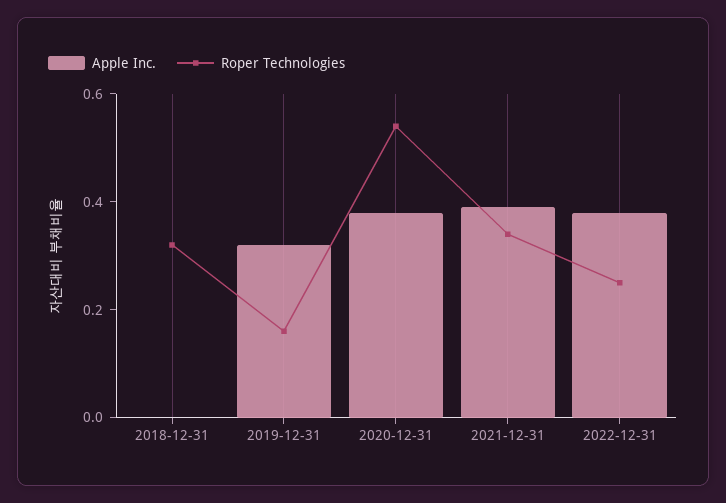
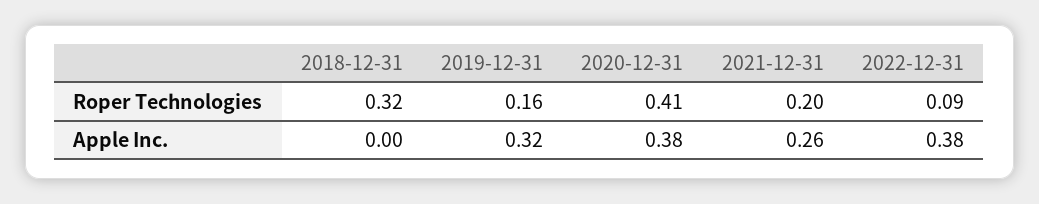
Roper Technologies, 2020-12-31: 0.55 -> 0.41
Apple Inc., 2021-12-31: 0.4 -> 0.26
Roper Technologies, 2021-12-31: 0.35 -> 0.2
Roper Technologies, 2022-12-31: 0.25 -> 0.09

